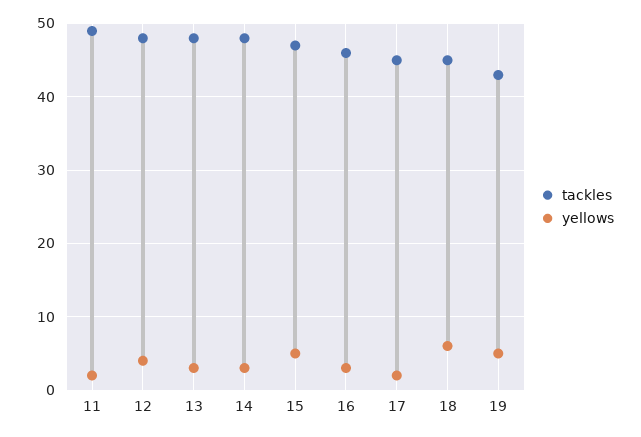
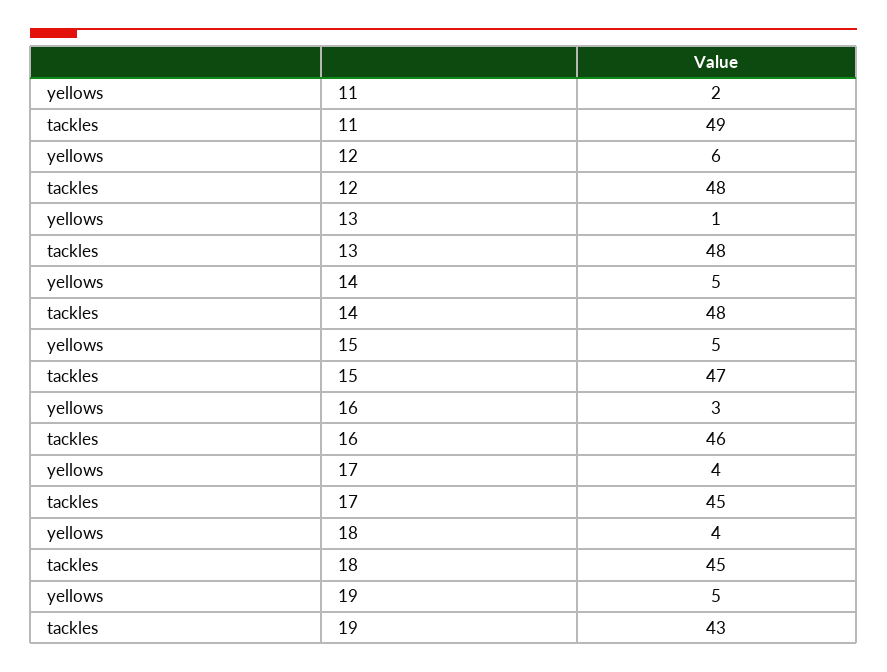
yellows, 12: 4 -> 6
yellows, 13: 3 -> 1
yellows, 14: 3 -> 5
yellows, 17: 2 -> 4
yellows, 18: 6 -> 4

